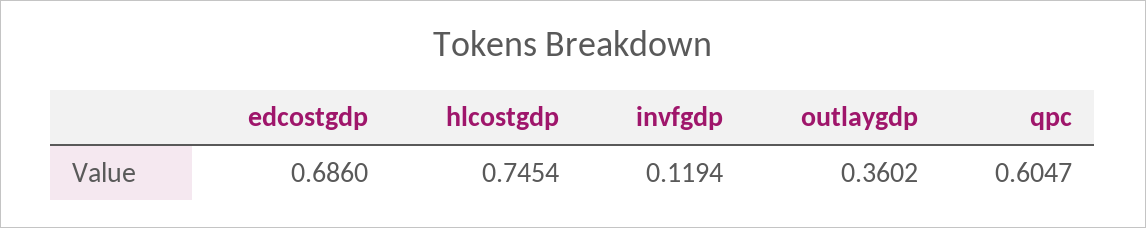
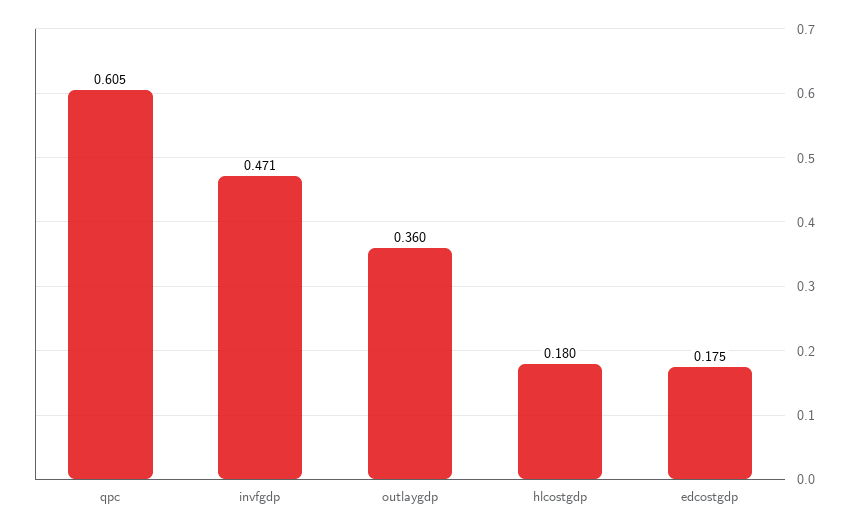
edcostgdp: 0.686 -> 0.175
hlcostgdp: 0.7454 -> 0.18
invfgdp: 0.1194 -> 0.471

